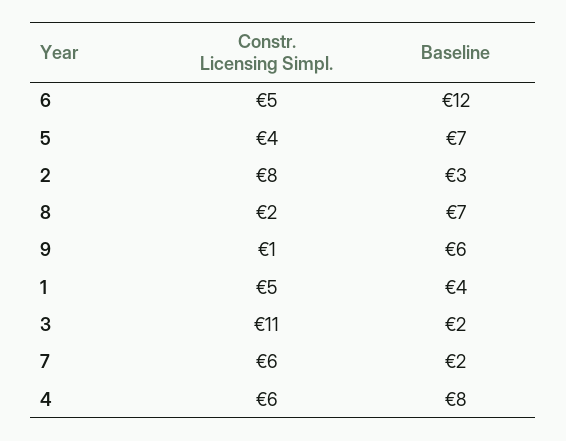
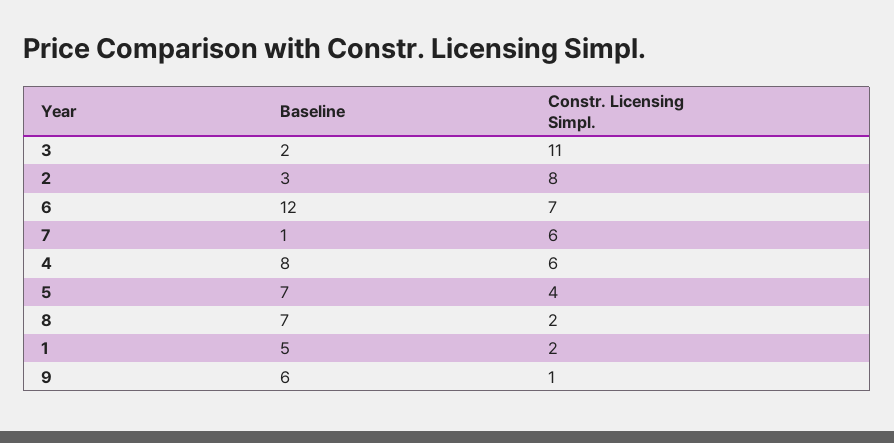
Constr. Licensing Simpl., 6: 5 -> 7
Constr. Licensing Simpl., 1: 5 -> 2
Baseline, 1: 4 -> 5
Baseline, 7: 2 -> 1

